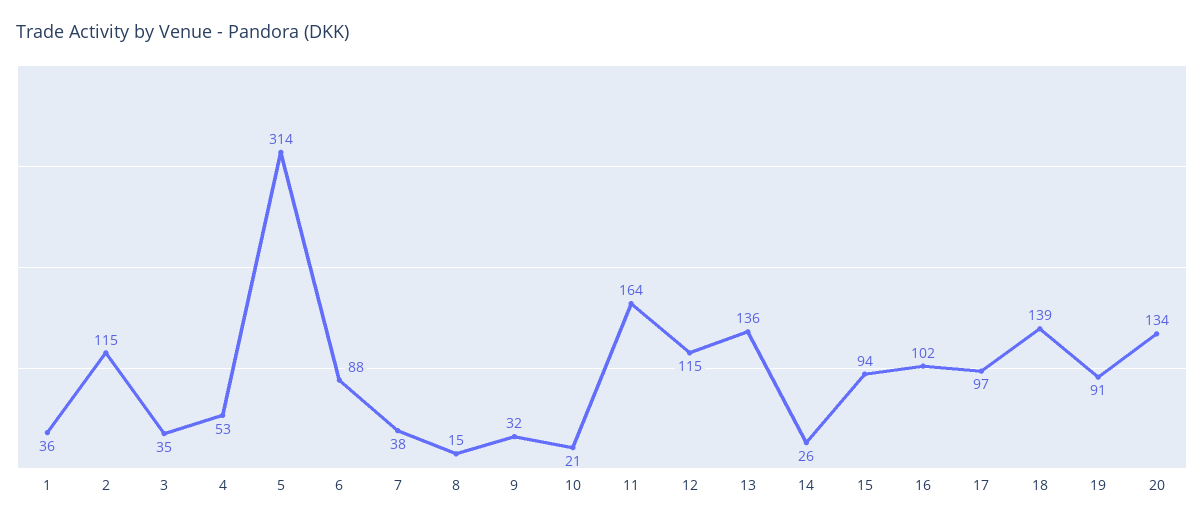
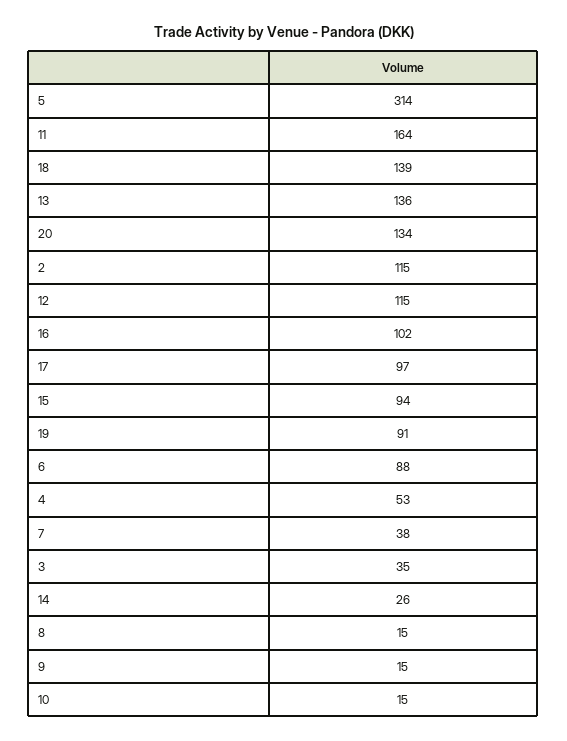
1: 36 -> none
9: 32 -> 15
10: 21 -> 15

